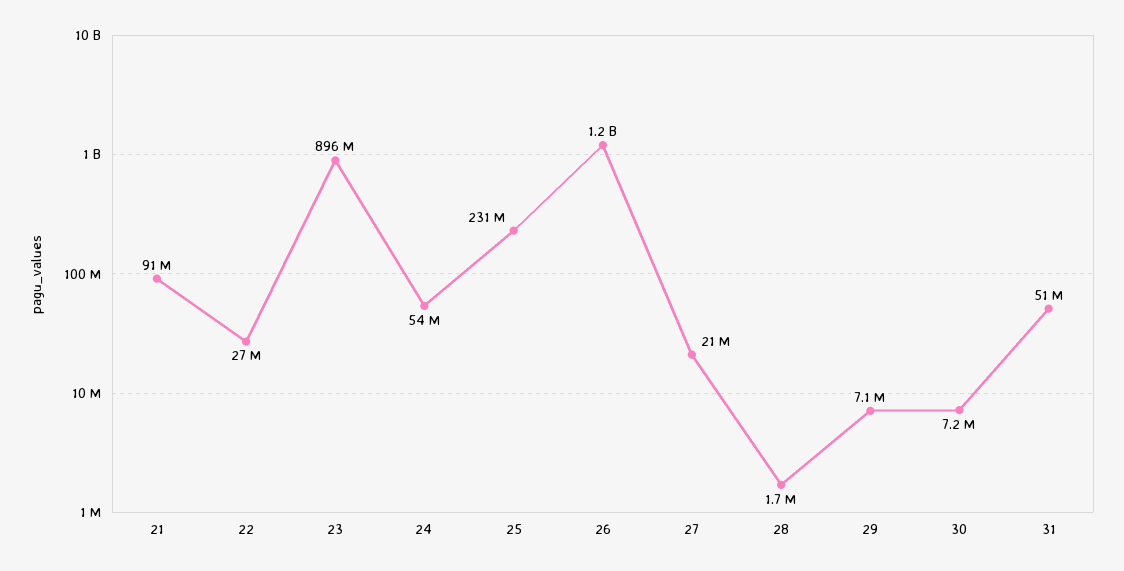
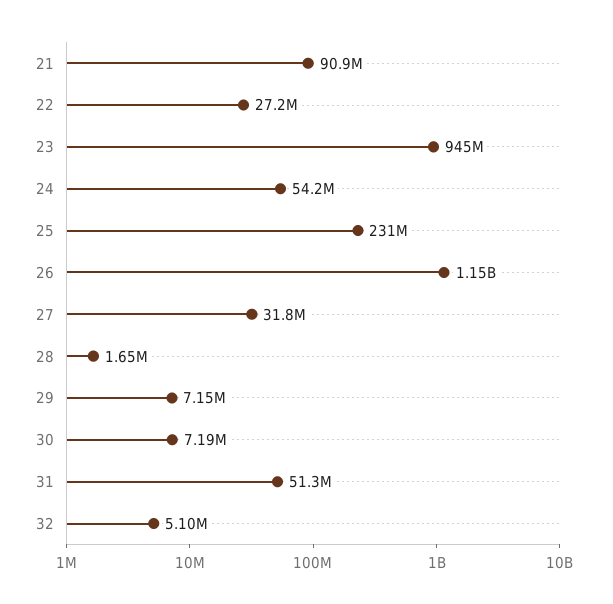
23: 896000000 -> 945000000
27: 21000000 -> 31800000
32: none -> 5100000

